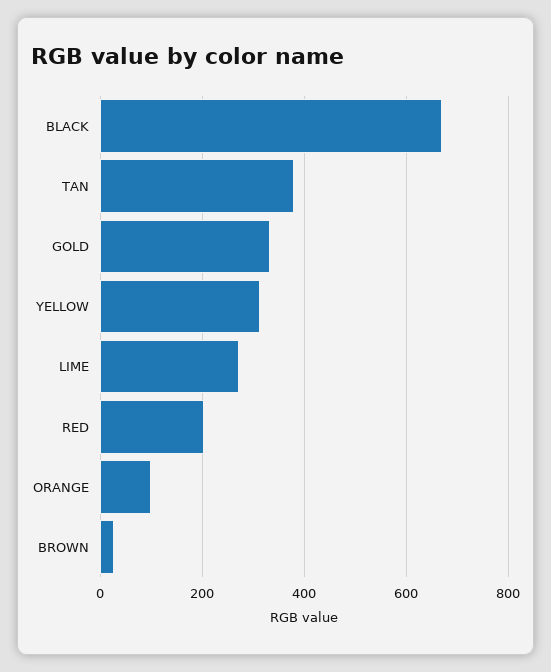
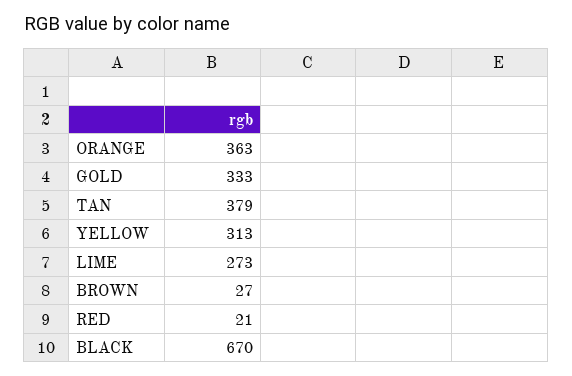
RED: 200 -> 21
ORANGE: 100 -> 363

